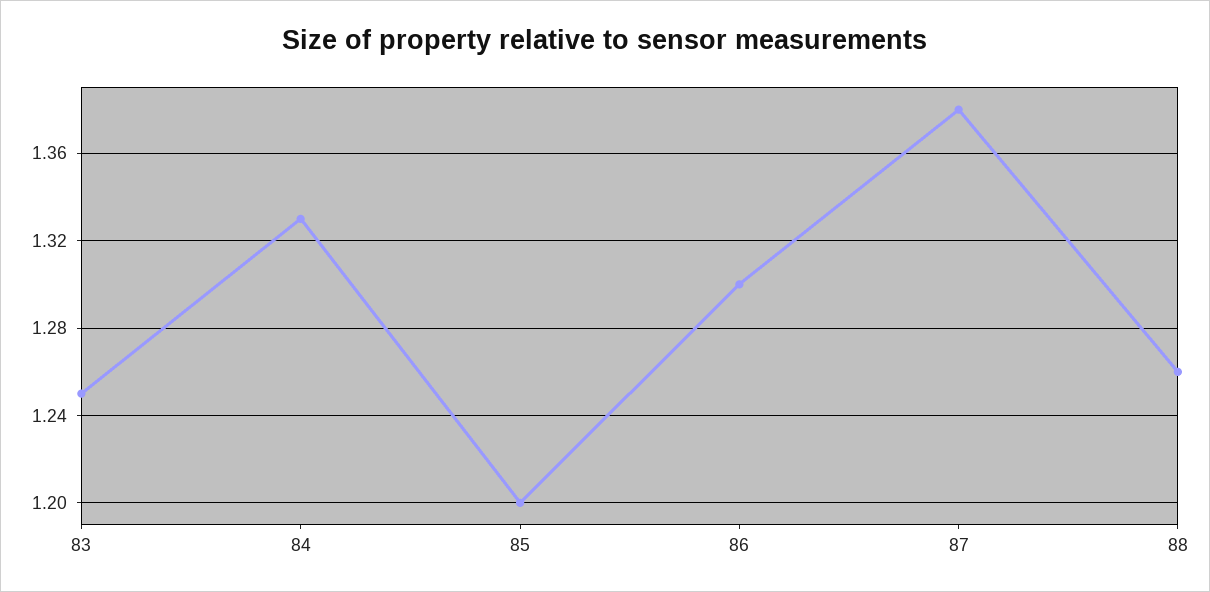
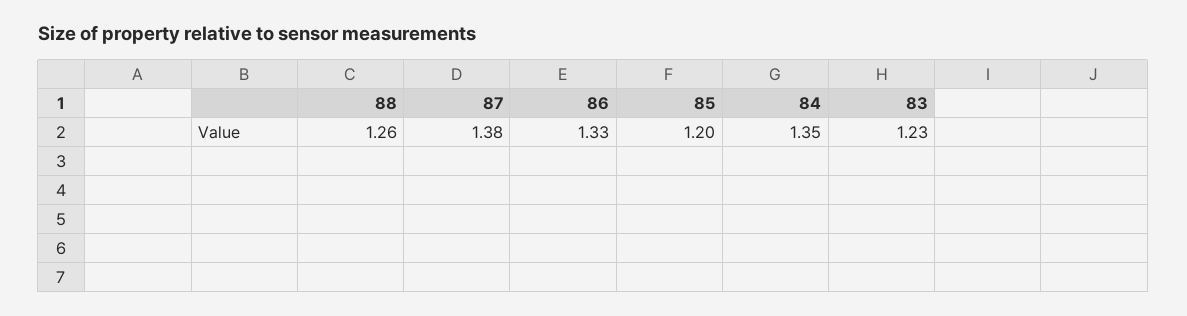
83: 1.25 -> 1.23
84: 1.33 -> 1.35
86: 1.3 -> 1.33

